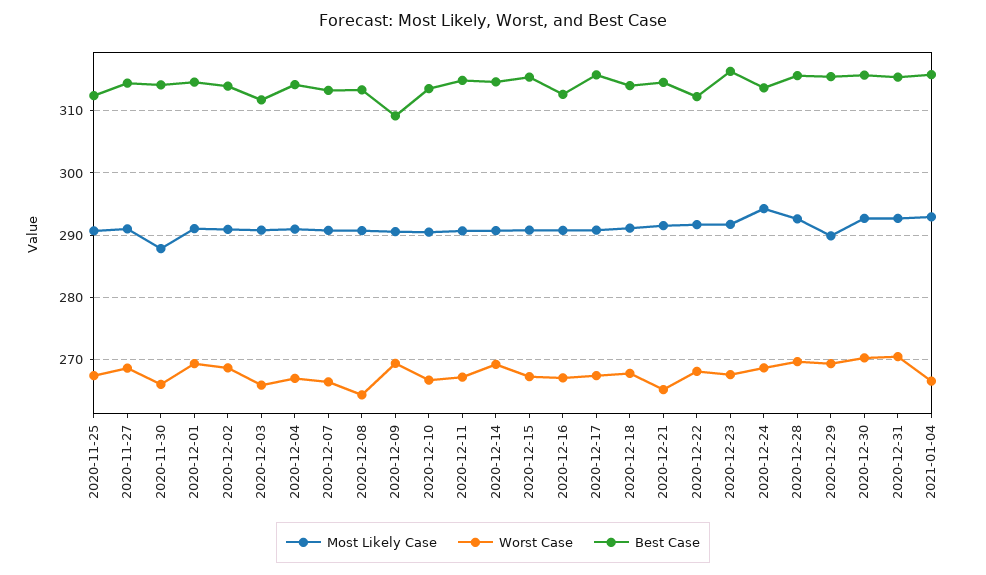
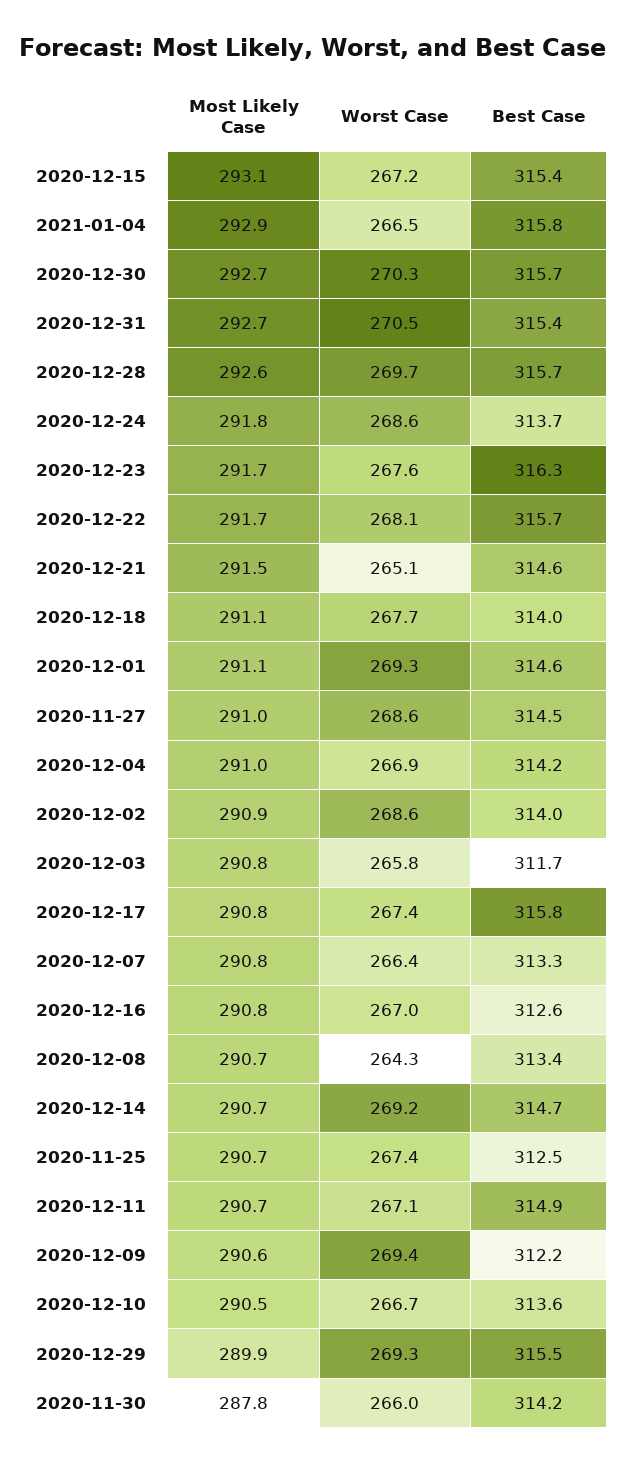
Best Case, 2020-12-09: 309 -> 312.2
Most Likely Case, 2020-12-15: 291 -> 293.1
Best Case, 2020-12-22: 312 -> 315.7
Most Likely Case, 2020-12-24: 294 -> 291.8

